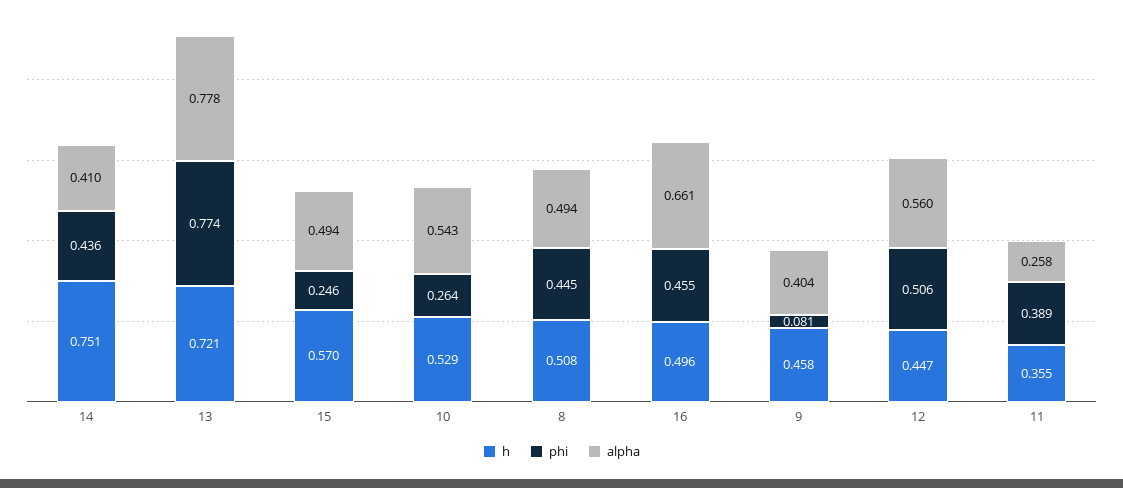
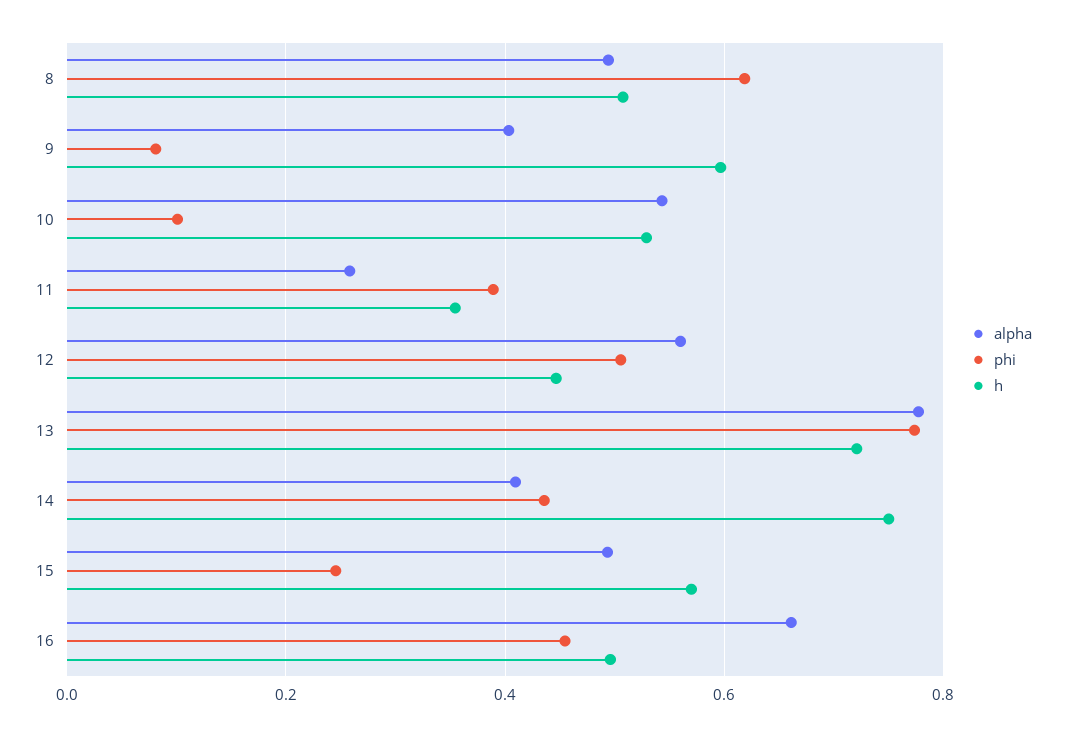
phi, 10: 0.264 -> 0.1
phi, 8: 0.445 -> 0.62
h, 9: 0.458 -> 0.6

